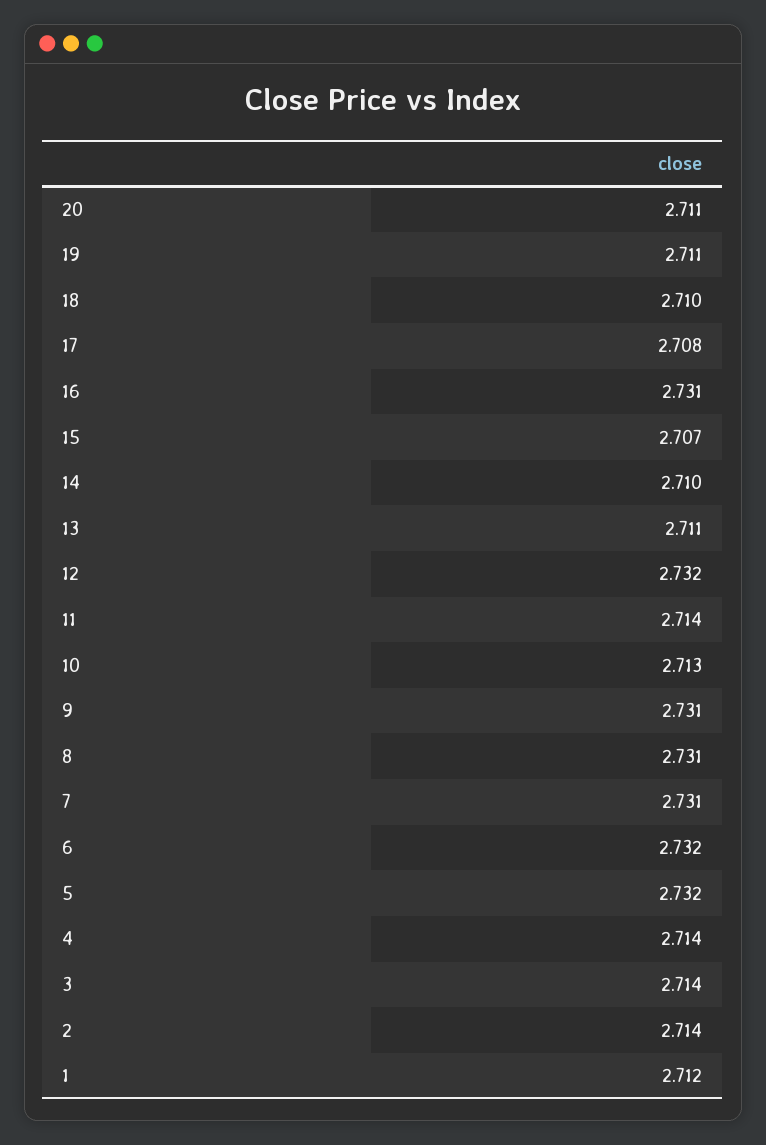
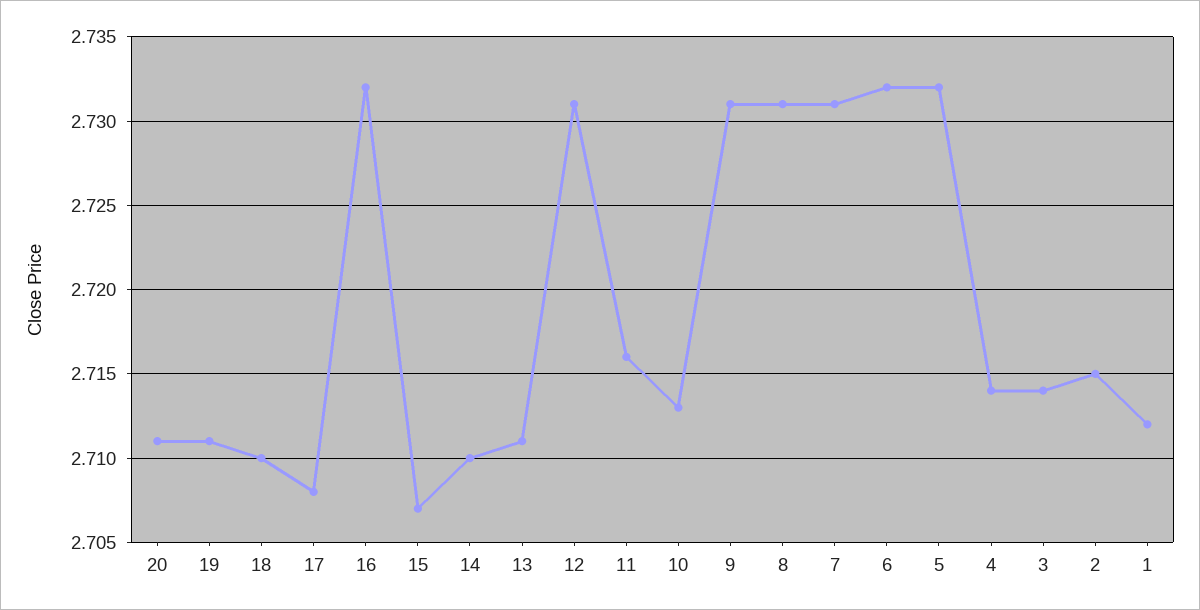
16: 2.731 -> 2.732
12: 2.732 -> 2.731
11: 2.714 -> 2.716
2: 2.714 -> 2.715

